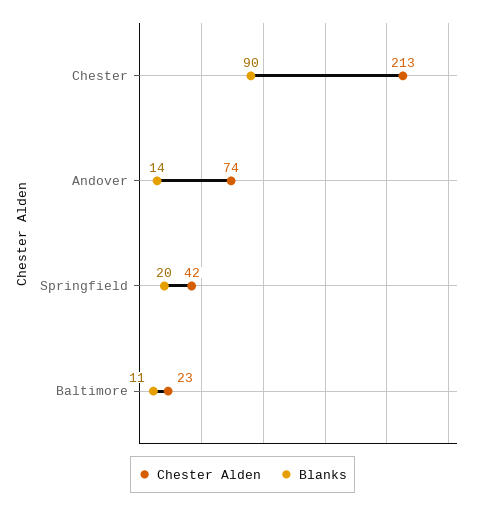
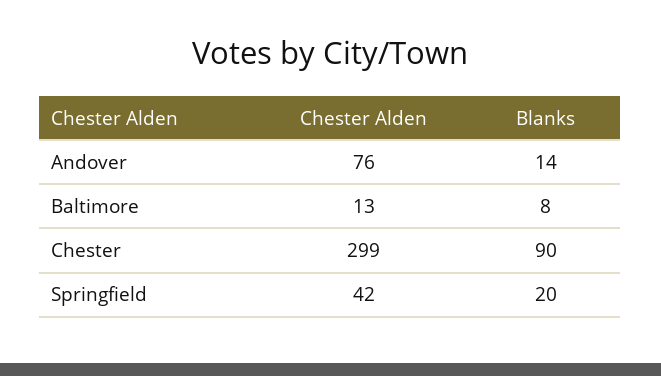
Chester Alden, Chester: 213 -> 299
Chester Alden, Andover: 74 -> 76
Chester Alden, Baltimore: 23 -> 13
Blanks, Baltimore: 11 -> 8

